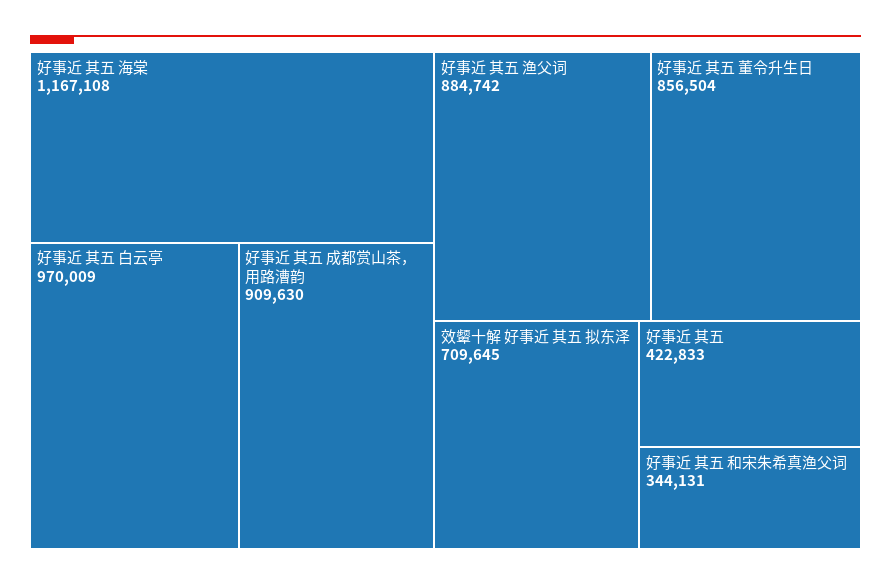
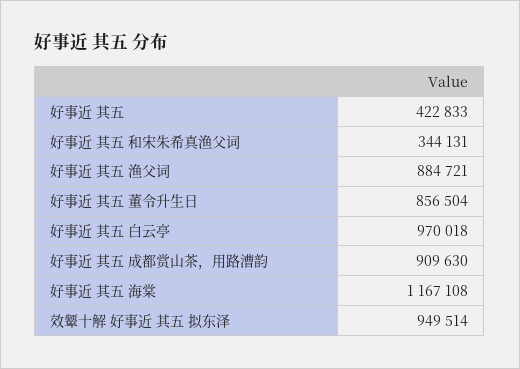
好事近 其五 白云亭: 970009 -> 970018
好事近 其五 渔父词: 884742 -> 884721
效颦十解 好事近 其五 拟东泽: 709645 -> 949514

